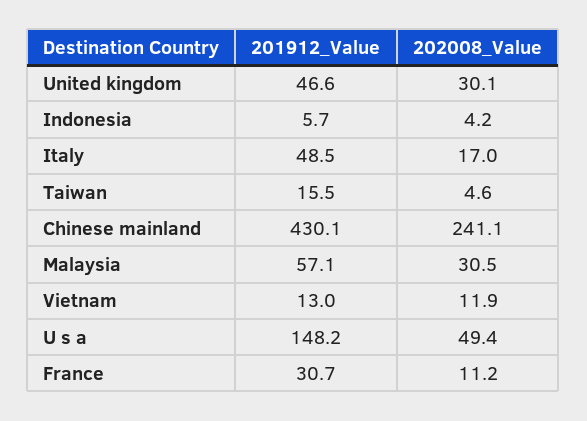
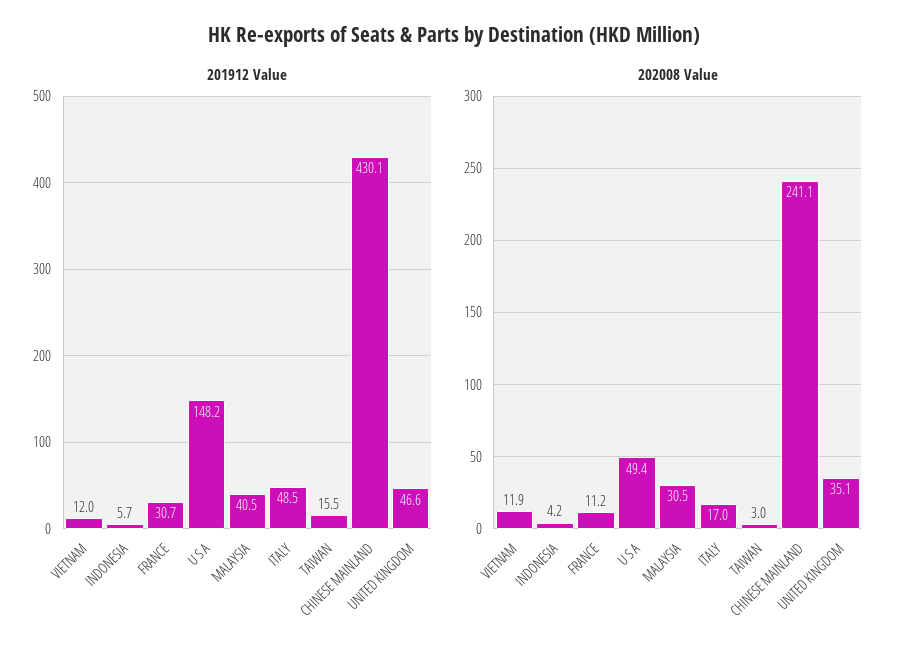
202008_Value, United kingdom: 30.1 -> 35.1
202008_Value, Taiwan: 4.6 -> 3
201912_Value, Malaysia: 57.1 -> 40.5
201912_Value, Vietnam: 13 -> 12

